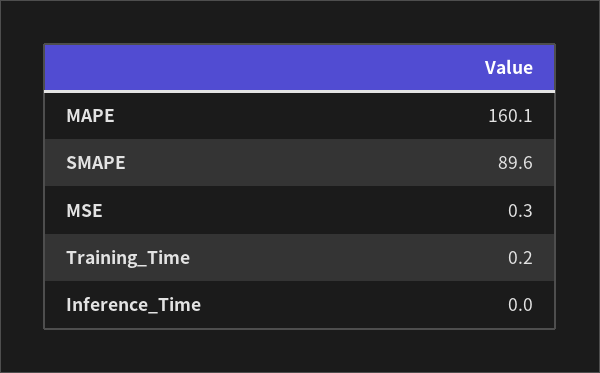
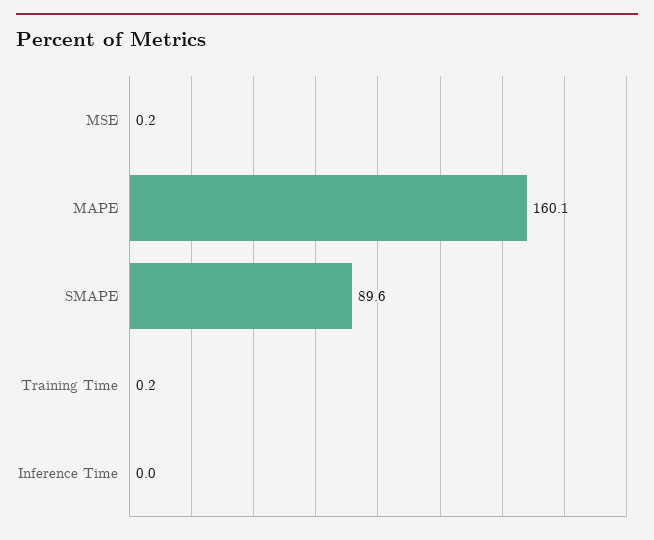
MSE: 0.3 -> 0.2

